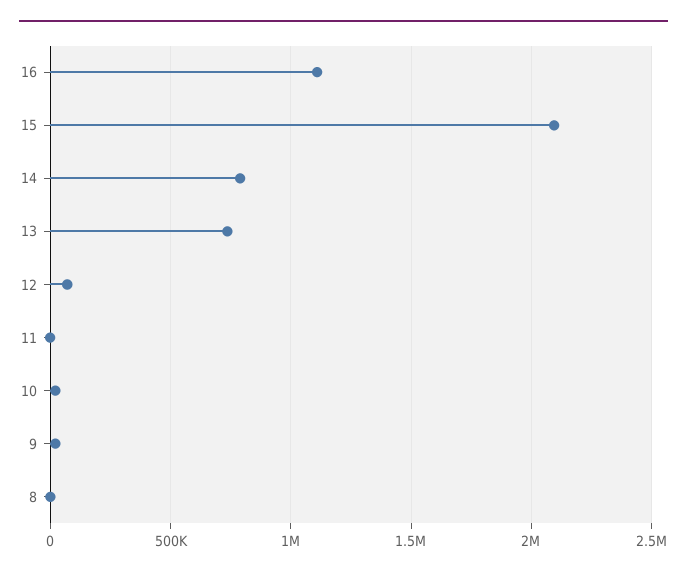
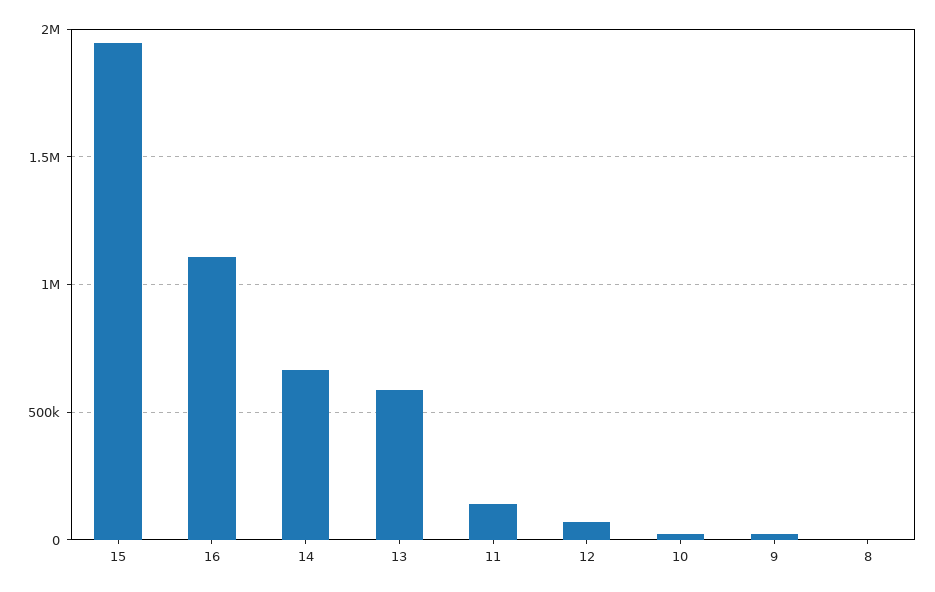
15: 2100000 -> 1950000
14: 800000 -> 650000
13: 750000 -> 600000
11: 0 -> 150000

